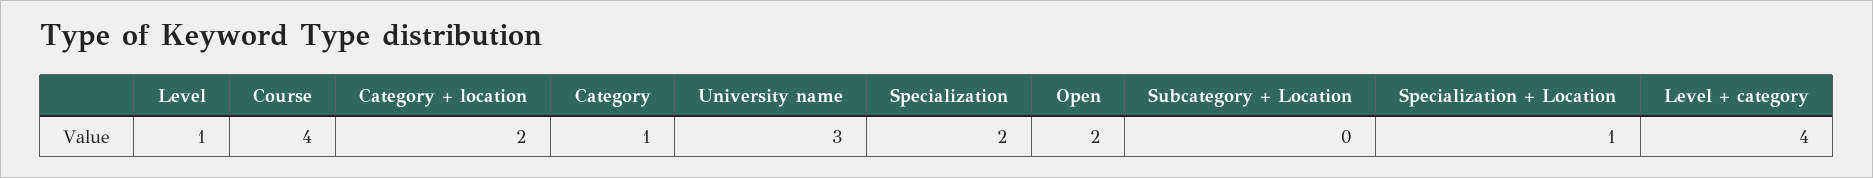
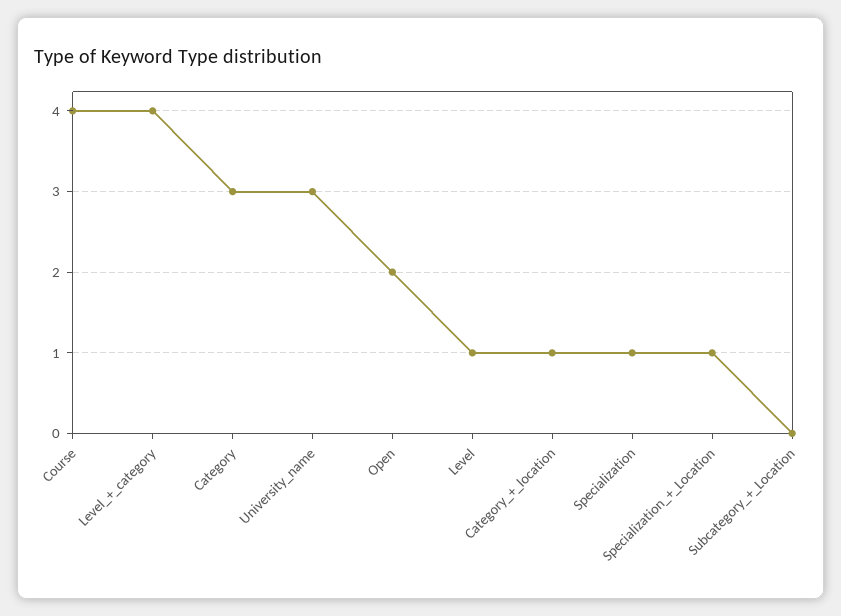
Category + location: 2 -> 1
Category: 1 -> 3
Specialization: 2 -> 1

